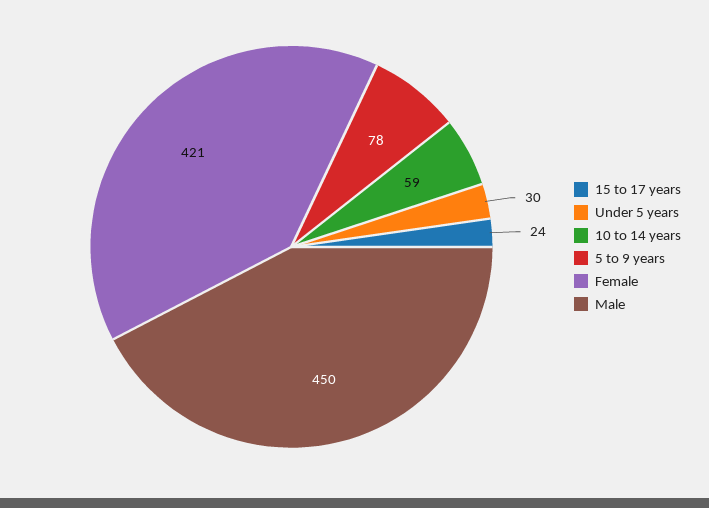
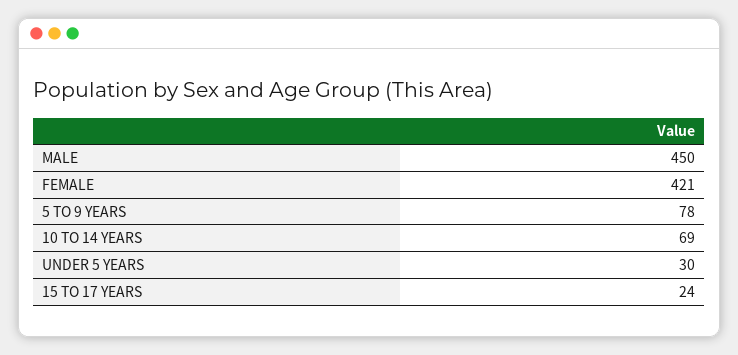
10 to 14 years: 59 -> 69

